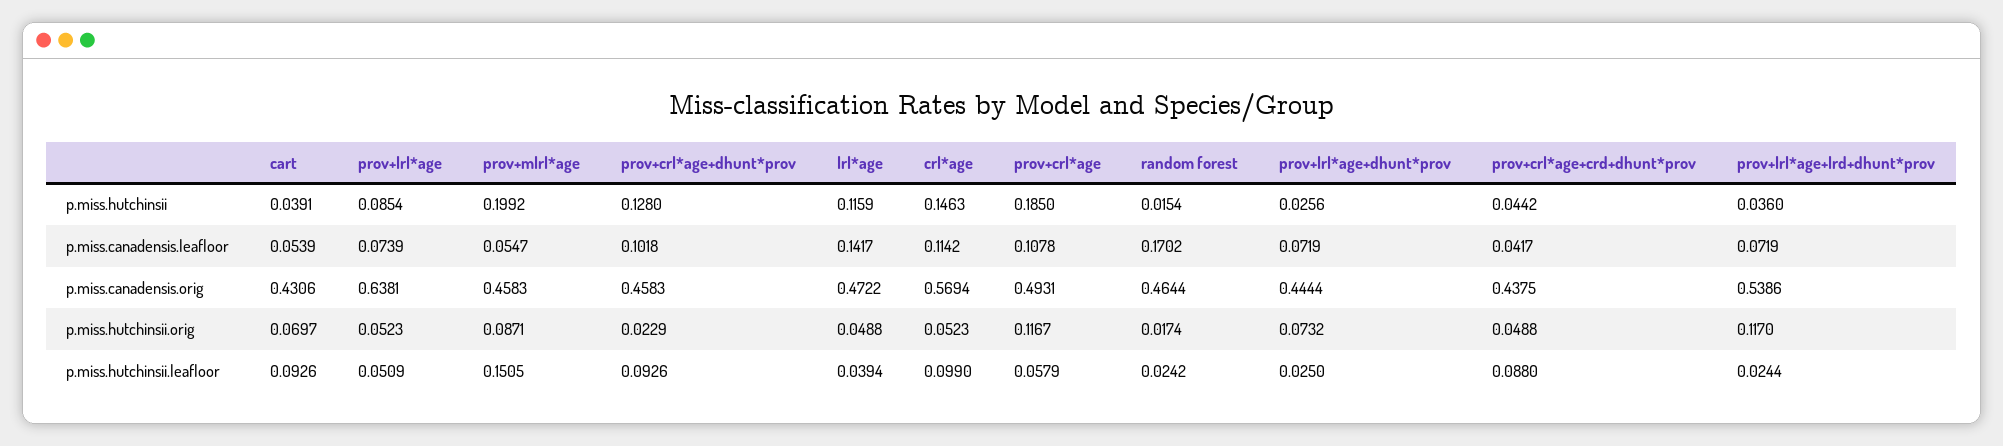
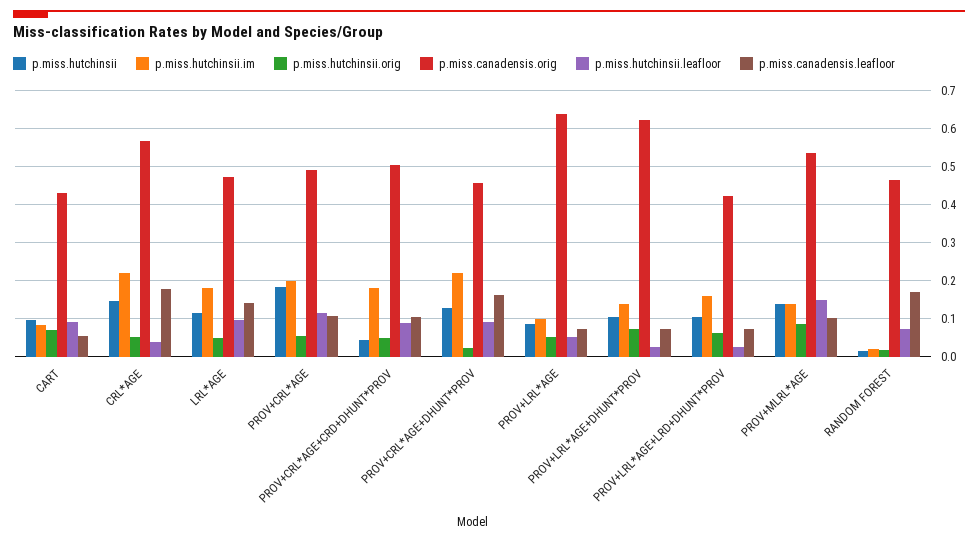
p.miss.hutchinsii, cart: 0.0391 -> 0.1
p.miss.hutchinsii, prov+mlrl*age: 0.1992 -> 0.14
p.miss.hutchinsii, prov+lrl*age+dhunt*prov: 0.0256 -> 0.1
p.miss.hutchinsii, prov+lrl*age+lrd+dhunt*prov: 0.036 -> 0.1
p.miss.canadensis.leafloor, prov+mlrl*age: 0.0547 -> 0.1
p.miss.canadensis.leafloor, prov+crl*age+dhunt*prov: 0.1018 -> 0.16
p.miss.canadensis.leafloor, crl*age: 0.1142 -> 0.18
p.miss.canadensis.leafloor, prov+crl*age+crd+dhunt*prov: 0.0417 -> 0.1
p.miss.canadensis.orig, prov+mlrl*age: 0.4583 -> 0.54
p.miss.canadensis.orig, prov+lrl*age+dhunt*prov: 0.4444 -> 0.62
p.miss.canadensis.orig, prov+crl*age+crd+dhunt*prov: 0.4375 -> 0.5
p.miss.canadensis.orig, prov+lrl*age+lrd+dhunt*prov: 0.5386 -> 0.42
p.miss.hutchinsii.orig, prov+crl*age: 0.1167 -> 0.06
p.miss.hutchinsii.orig, prov+lrl*age+lrd+dhunt*prov: 0.117 -> 0.06
p.miss.hutchinsii.leafloor, lrl*age: 0.0394 -> 0.1
p.miss.hutchinsii.leafloor, crl*age: 0.099 -> 0.04
p.miss.hutchinsii.leafloor, prov+crl*age: 0.0579 -> 0.12
p.miss.hutchinsii.leafloor, random forest: 0.0242 -> 0.08
p.miss.hutchinsii.im, cart: none -> 0.08
p.miss.hutchinsii.im, crl*age: none -> 0.22
p.miss.hutchinsii.im, lrl*age: none -> 0.18
p.miss.hutchinsii.im, prov+crl*age: none -> 0.2
p.miss.hutchinsii.im, prov+crl*age+crd+dhunt*prov: none -> 0.18
p.miss.hutchinsii.im, prov+crl*age+dhunt*prov: none -> 0.22
p.miss.hutchinsii.im, prov+lrl*age: none -> 0.1
p.miss.hutchinsii.im, prov+lrl*age+dhunt*prov: none -> 0.14
p.miss.hutchinsii.im, prov+lrl*age+lrd+dhunt*prov: none -> 0.16
p.miss.hutchinsii.im, prov+mlrl*age: none -> 0.14
p.miss.hutchinsii.im, random forest: none -> 0.02

